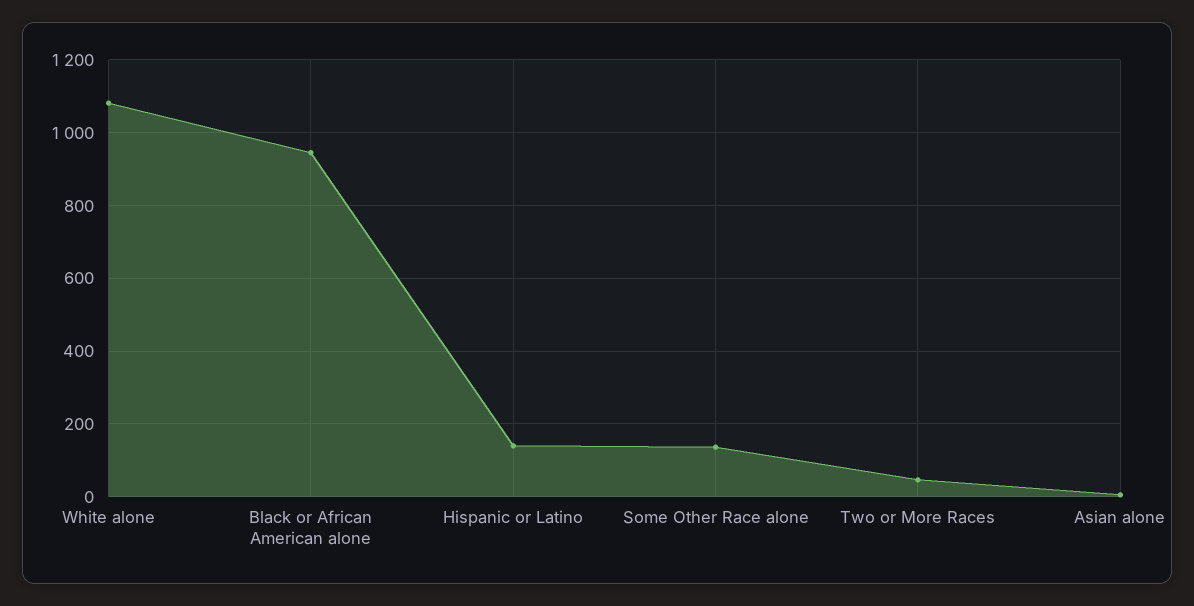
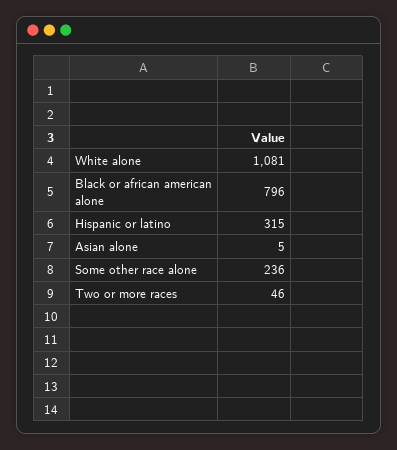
Black or African American alone: 940 -> 796
Hispanic or Latino: 140 -> 315
Some Other Race alone: 140 -> 236

